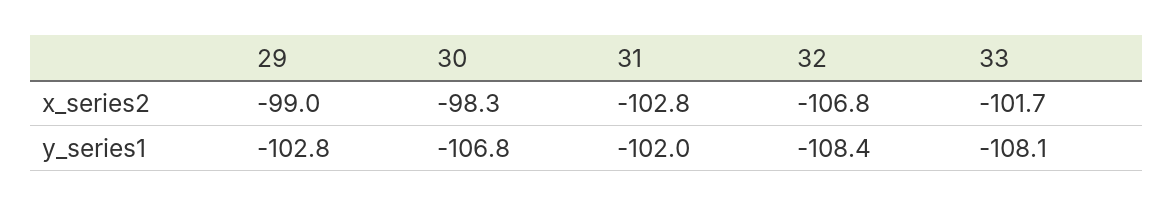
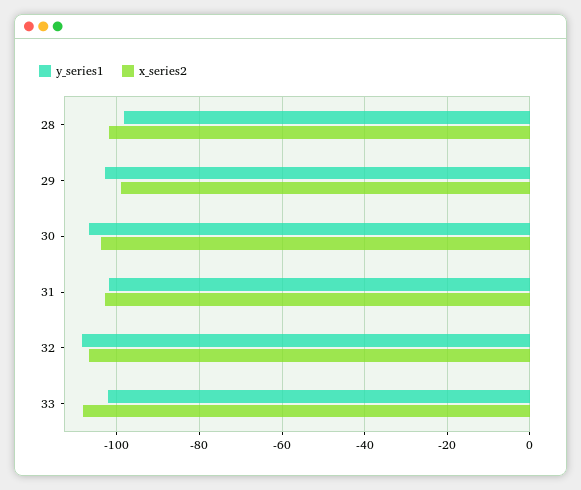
x_series2, 30: -98.3 -> -104
x_series2, 33: -101.7 -> -108
y_series1, 33: -108.1 -> -102
y_series1, 28: none -> -98
x_series2, 28: none -> -102

